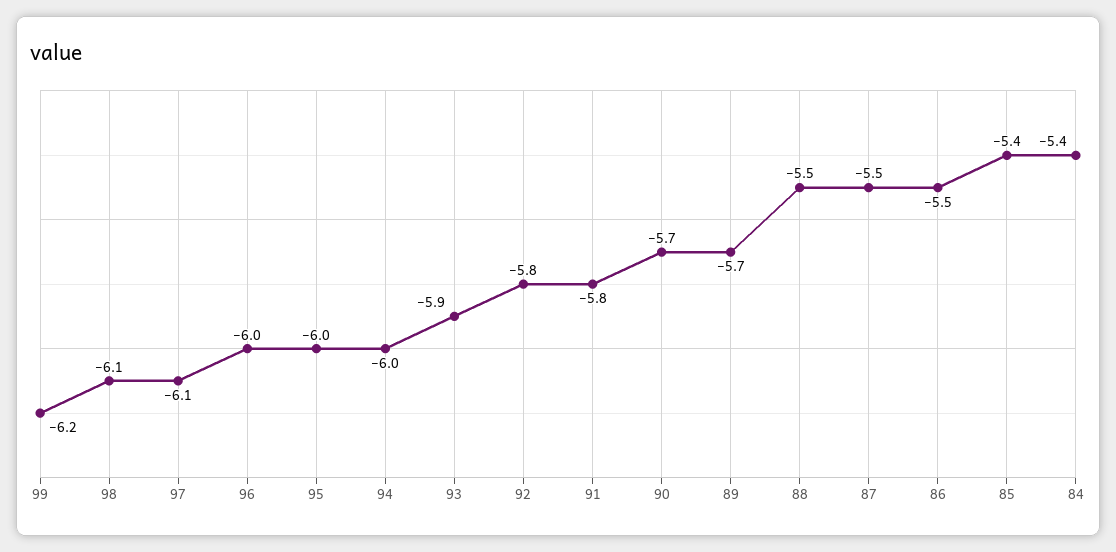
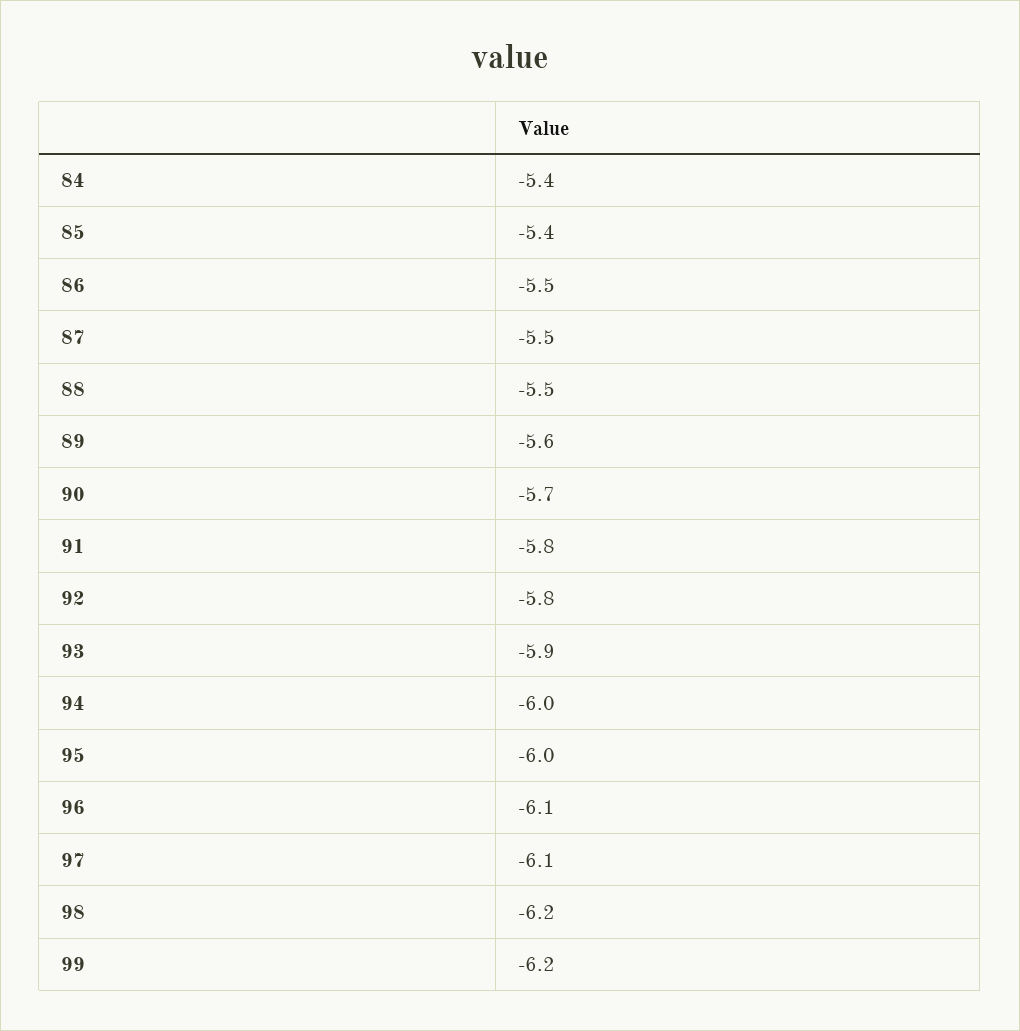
98: -6.1 -> -6.2
96: -6 -> -6.1
89: -5.7 -> -5.6

